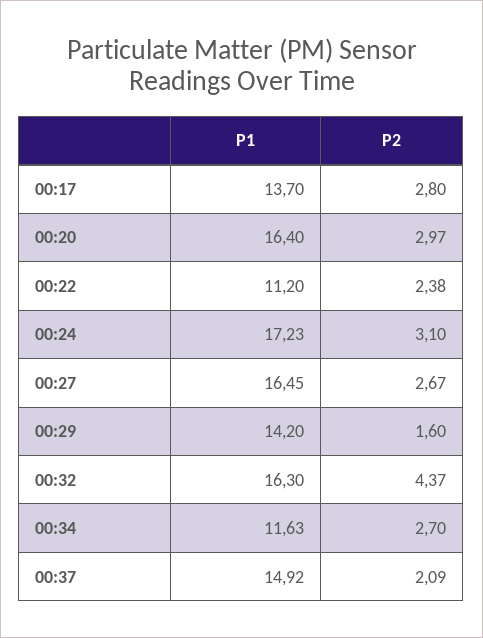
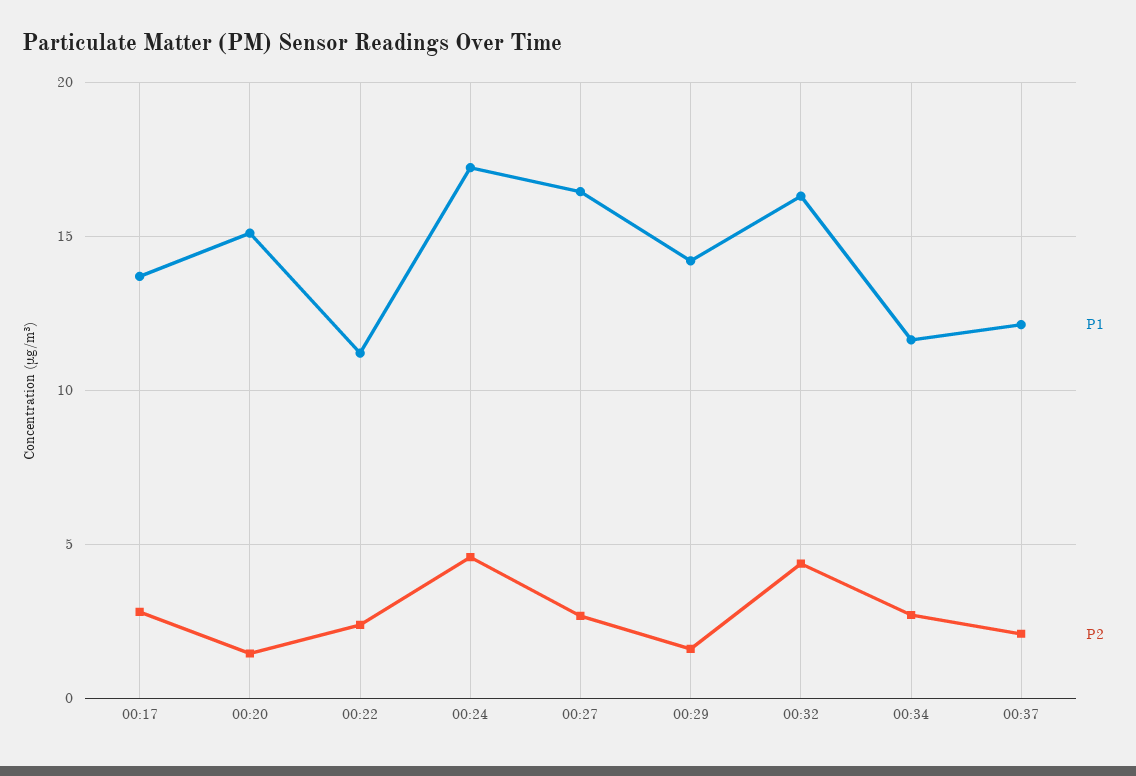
P1, 00:20: 16.4 -> 15
P2, 00:20: 2.97 -> 1.5
P2, 00:24: 3.1 -> 4.5
P1, 00:37: 14.92 -> 12

